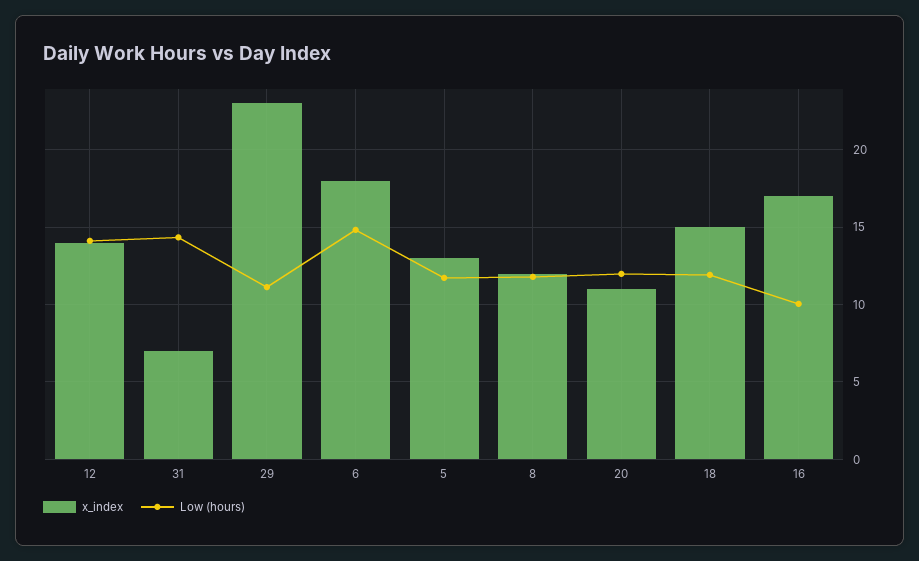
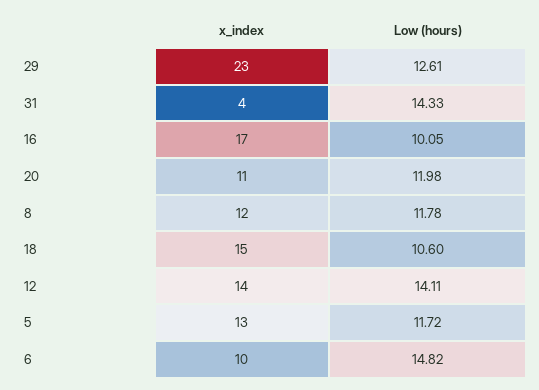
x_index, 31: 7 -> 4
Low (hours), 29: 11 -> 12.61
x_index, 6: 18 -> 10
Low (hours), 18: 12 -> 10.6

